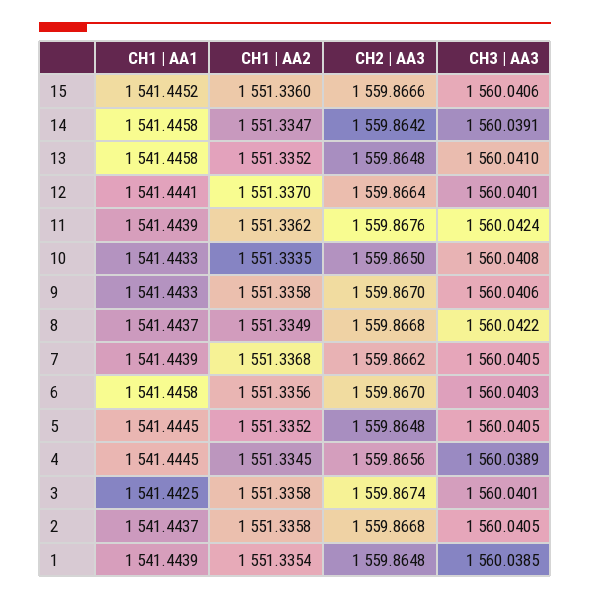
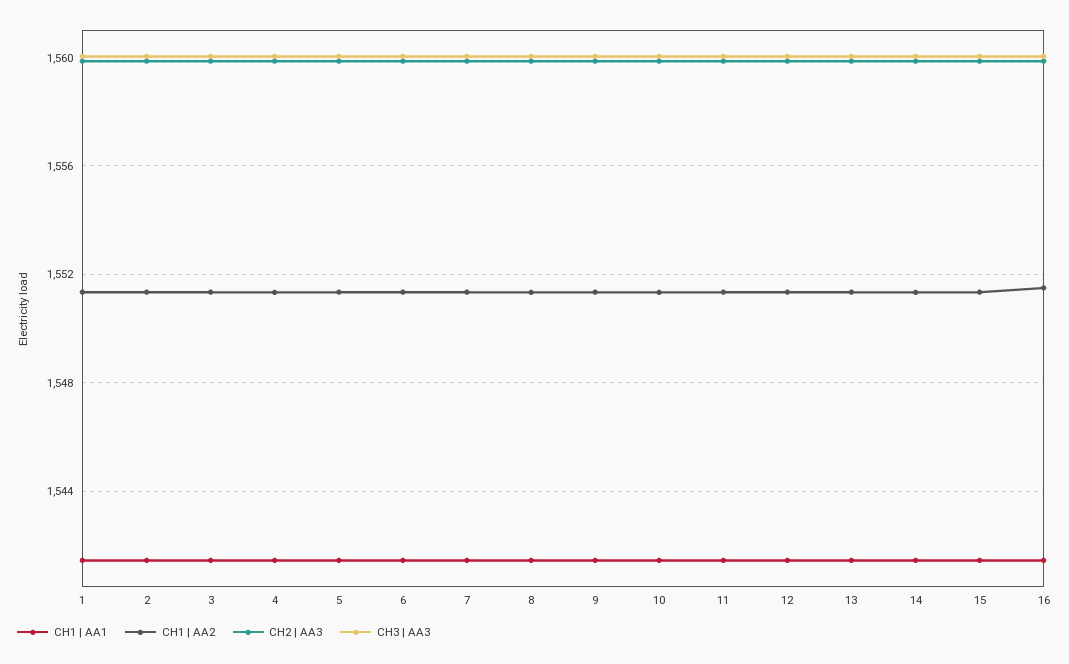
CH1 | AA1, 16: none -> 1541.5
CH1 | AA2, 16: none -> 1551.5
CH2 | AA3, 16: none -> 1560
CH3 | AA3, 16: none -> 1560

